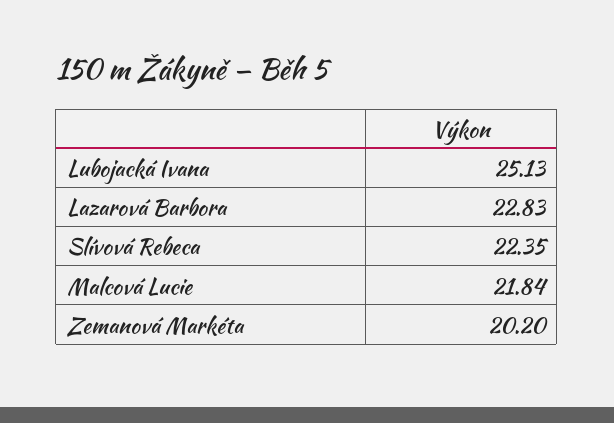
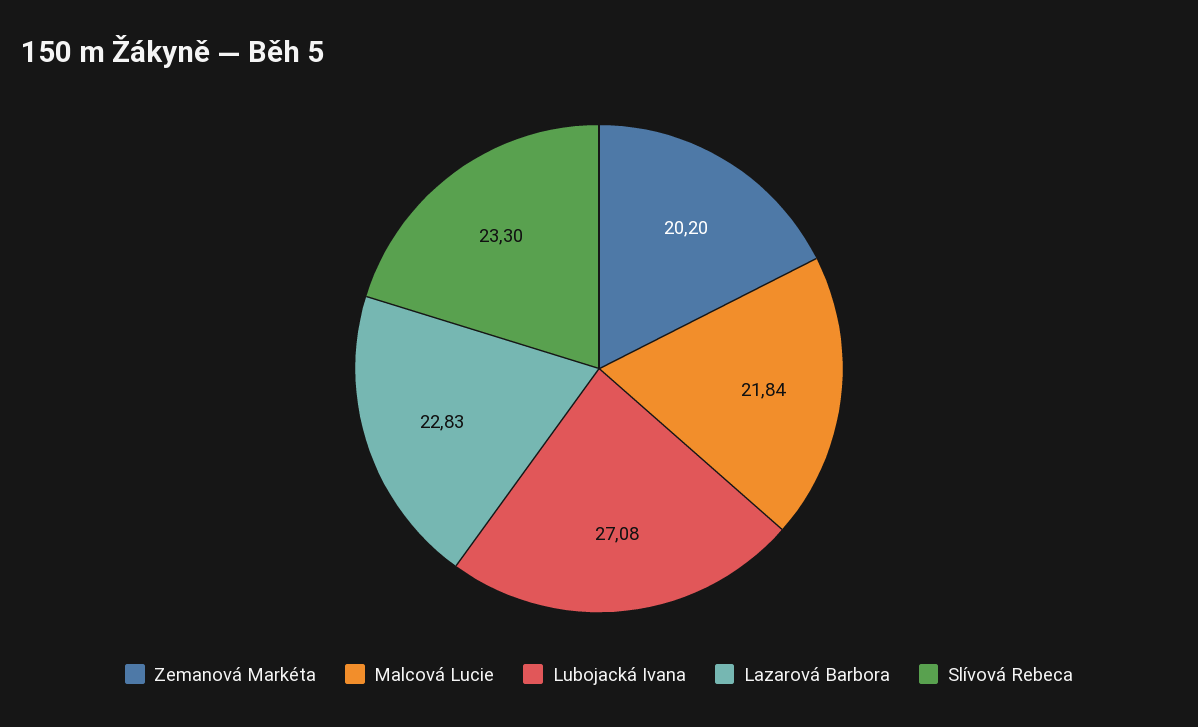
Lubojacká Ivana: 25.13 -> 27.08
Slívová Rebeca: 22.35 -> 23.3

